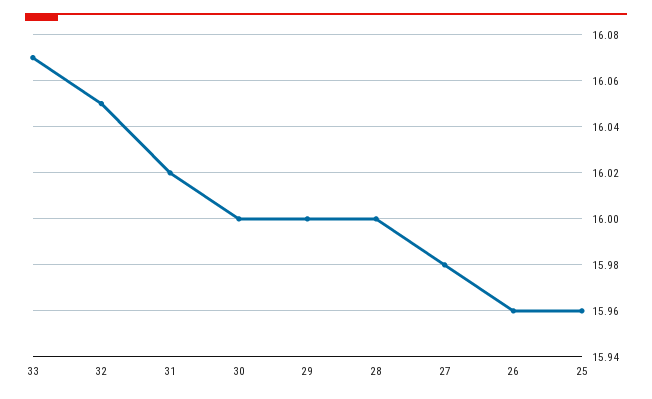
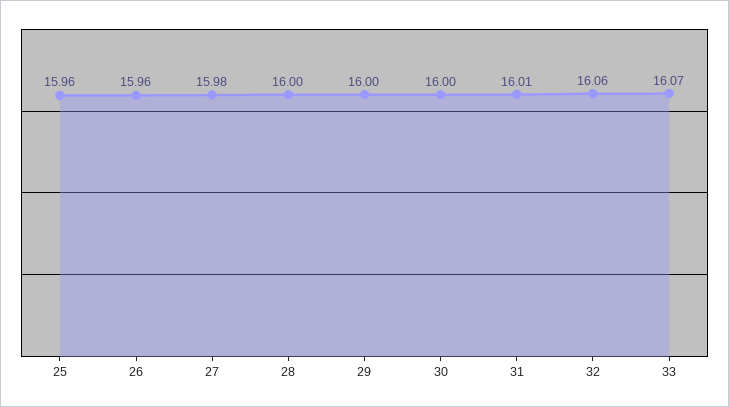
32: 16.05 -> 16.06
31: 16.02 -> 16.01

